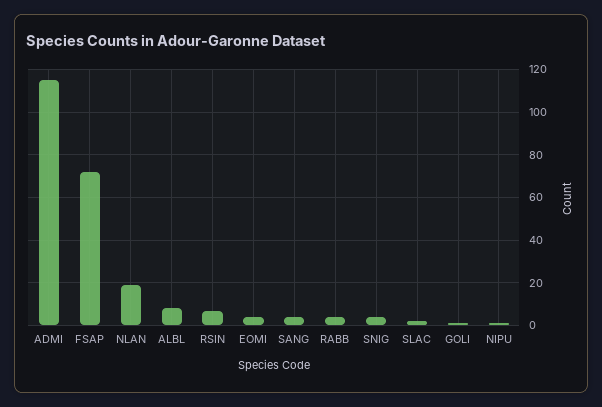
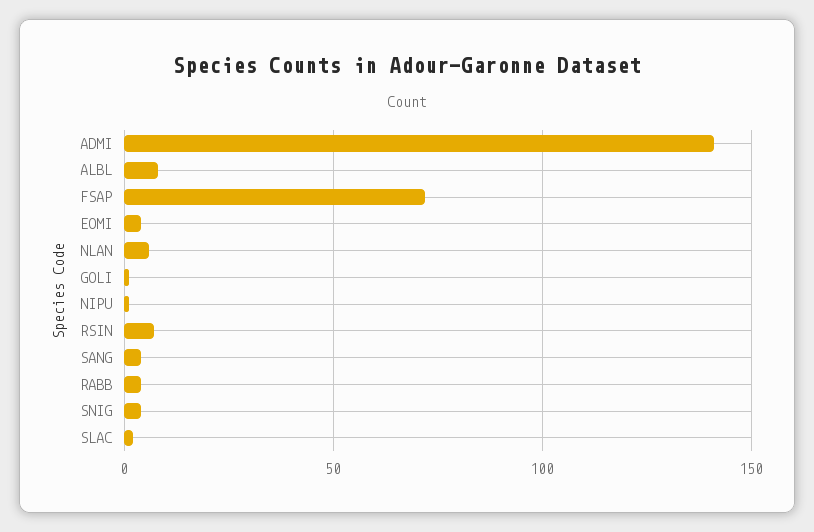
ADMI: 115 -> 140
NLAN: 20 -> 5

